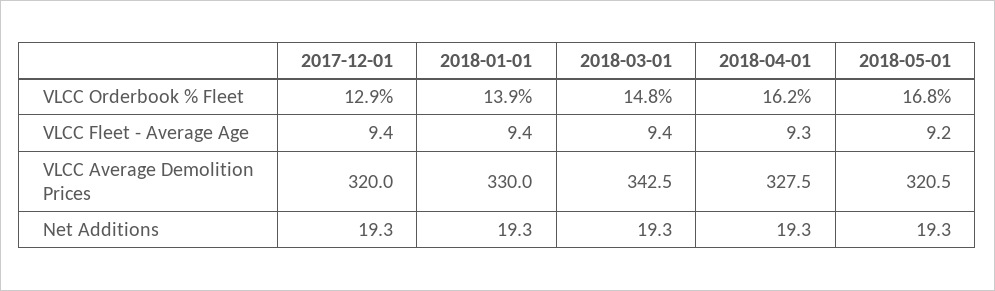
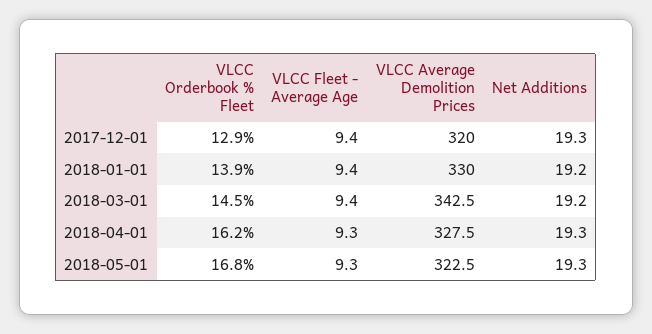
2018-03-01, VLCC Orderbook % Fleet: 14.8 -> 14.5
2018-05-01, VLCC Fleet - Average Age: 9.2 -> 9.3
2018-05-01, VLCC Average Demolition Prices: 320.5 -> 322.5
2018-01-01, Net Additions: 19.3 -> 19.2
2018-03-01, Net Additions: 19.3 -> 19.2

